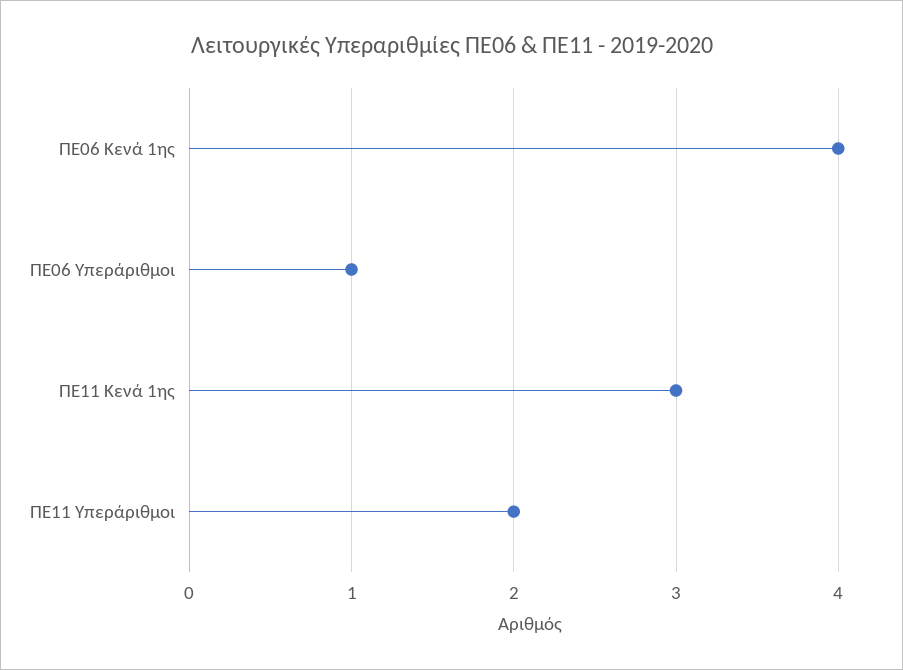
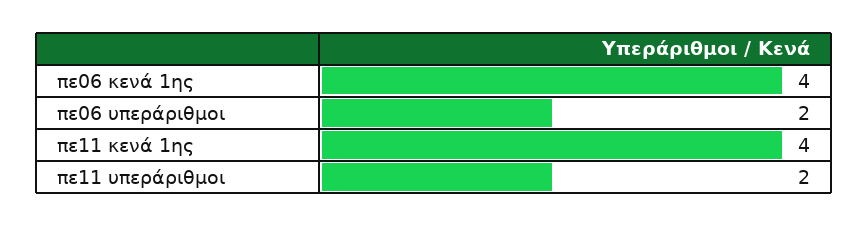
ΠΕ06 Υπεράριθμοι: 1 -> 2
ΠΕ11 Κενά 1ης: 3 -> 4

